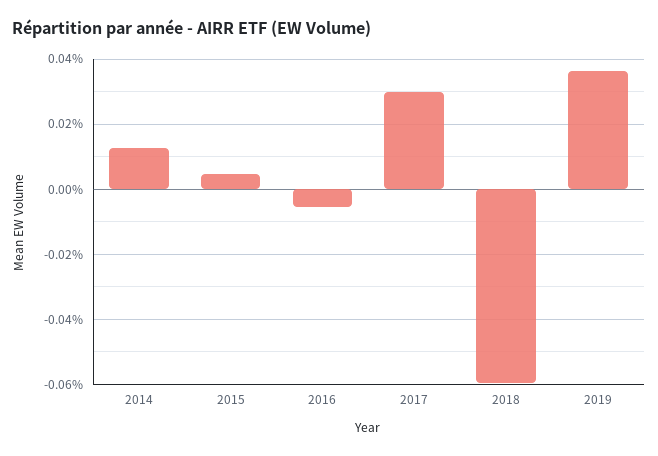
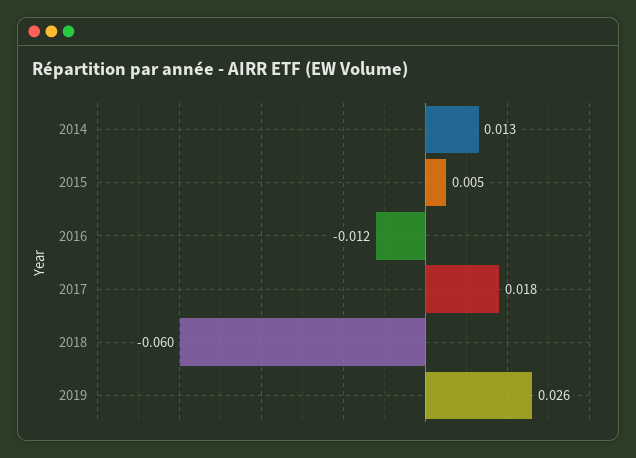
2016: -0.006 -> -0.012
2017: 0.03 -> 0.018
2019: 0.036 -> 0.026

